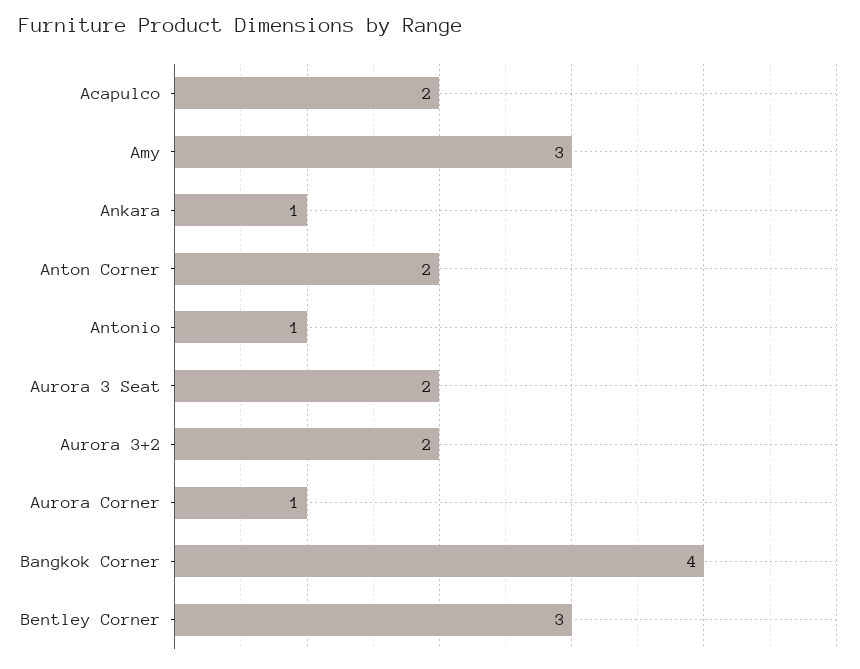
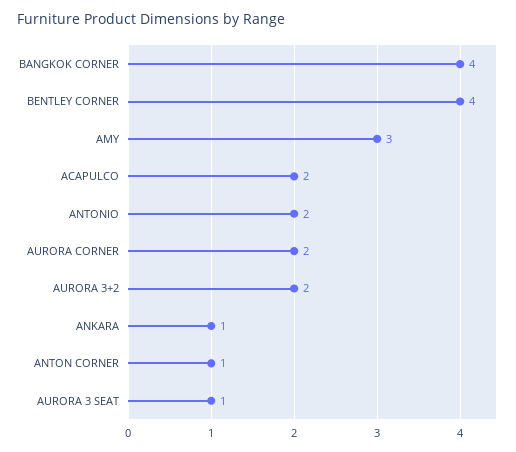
Anton Corner: 2 -> 1
Antonio: 1 -> 2
Aurora 3 Seat: 2 -> 1
Aurora Corner: 1 -> 2
Bentley Corner: 3 -> 4

